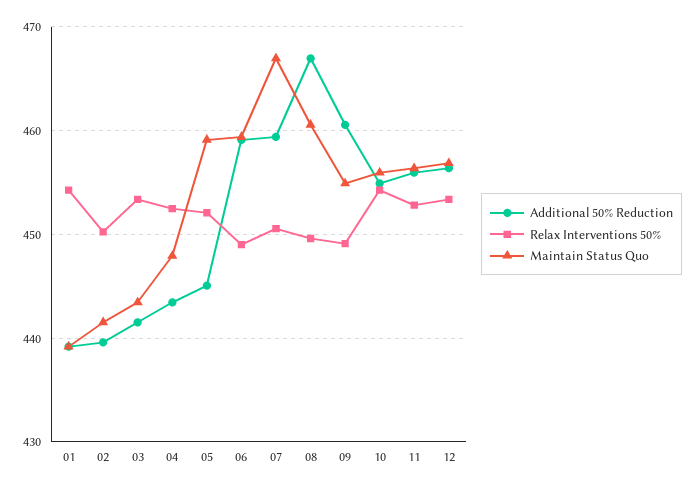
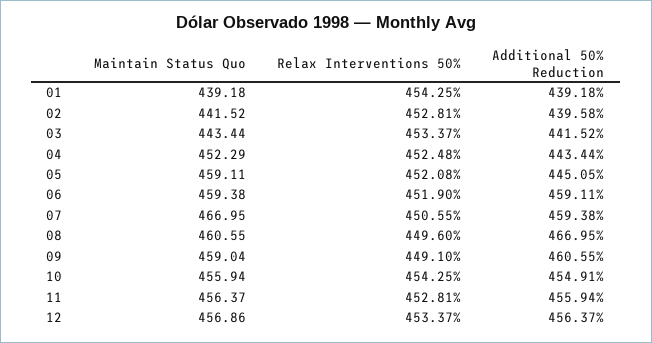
Relax Interventions 50%, 02: 450 -> 452.81
Maintain Status Quo, 04: 448 -> 452.29
Relax Interventions 50%, 06: 449 -> 451.9
Maintain Status Quo, 09: 455 -> 459.04

